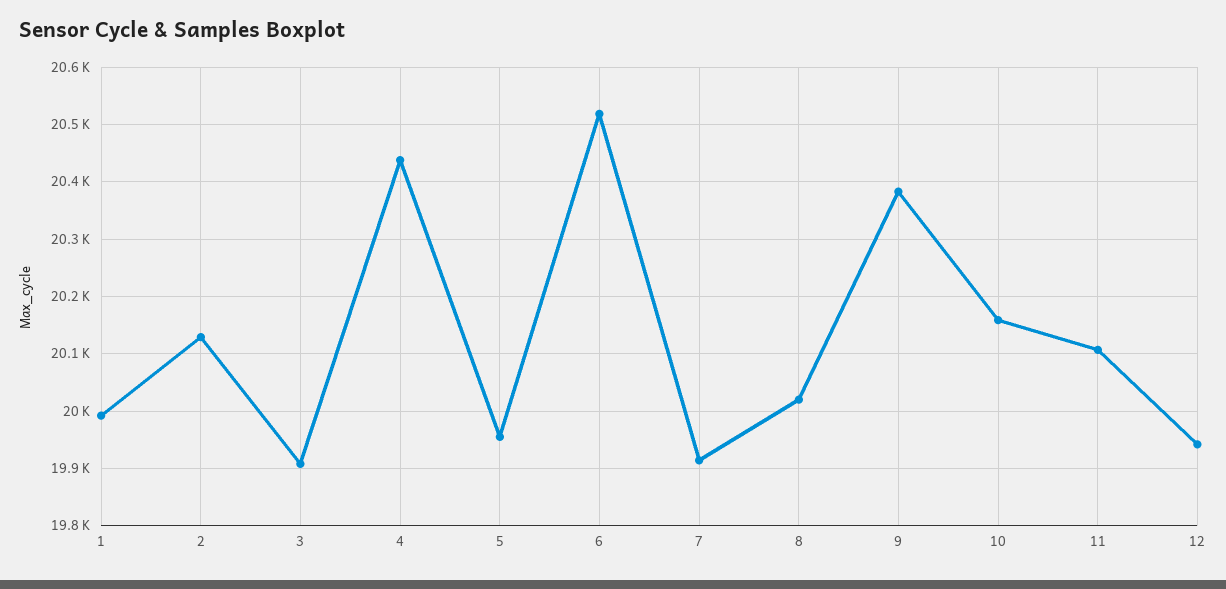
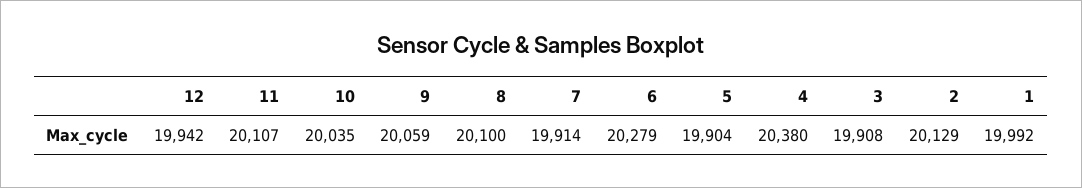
4: 20440 -> 20380
5: 19960 -> 19904
6: 20520 -> 20279
8: 20020 -> 20100
9: 20380 -> 20059
10: 20160 -> 20035

